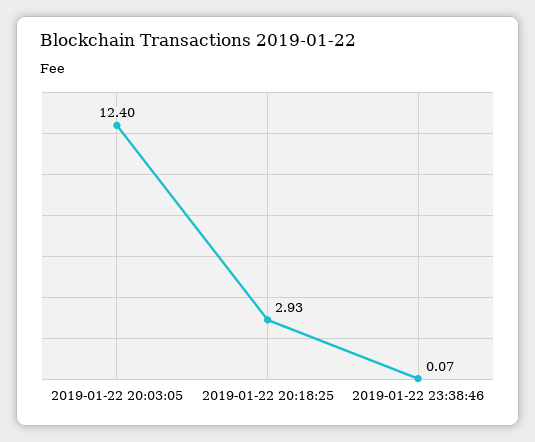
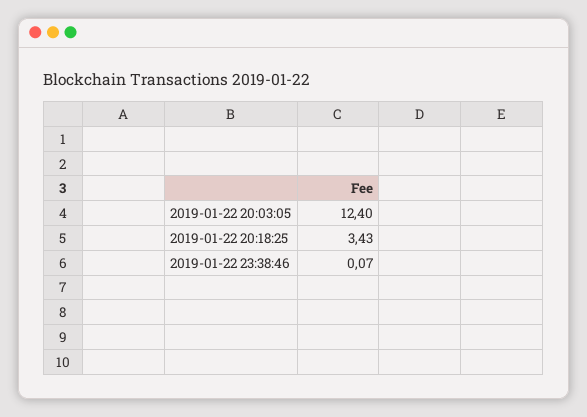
2019-01-22 20:18:25: 2.93 -> 3.43

